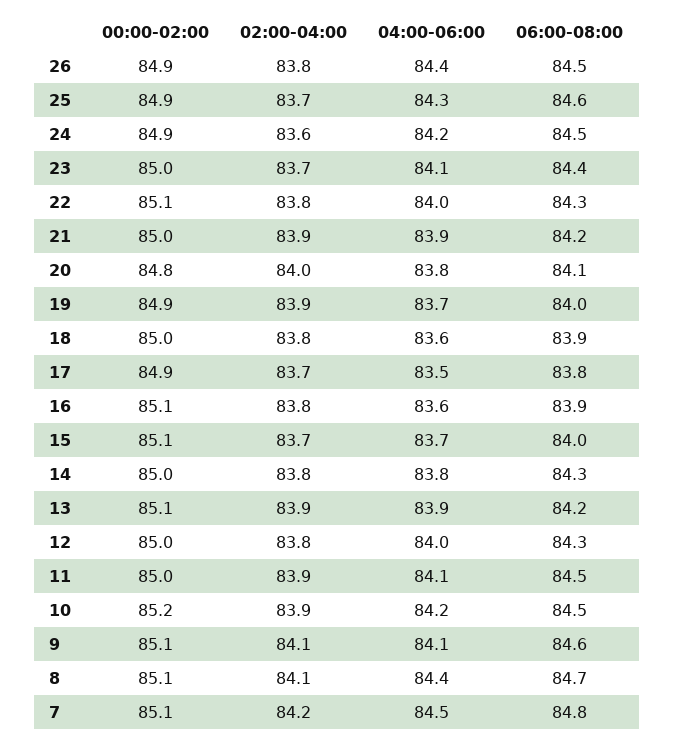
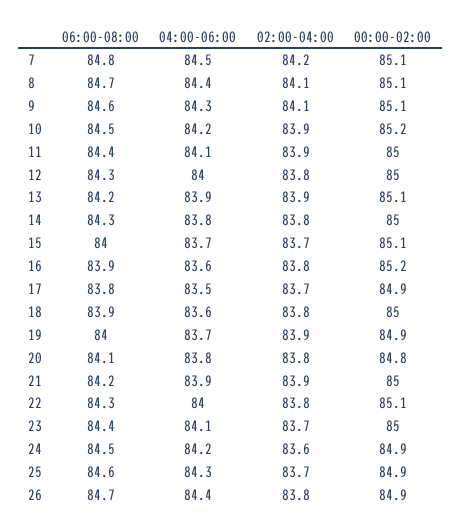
06:00-08:00, 26: 84.5 -> 84.7
02:00-04:00, 20: 84 -> 83.8
00:00-02:00, 16: 85.1 -> 85.2
06:00-08:00, 11: 84.5 -> 84.4
04:00-06:00, 9: 84.1 -> 84.3

